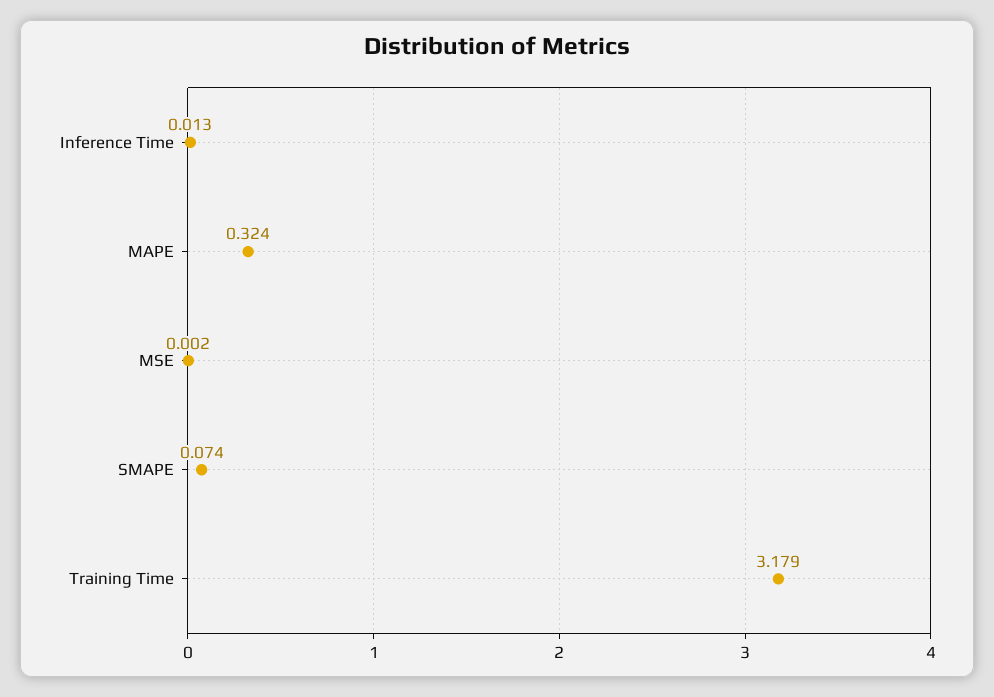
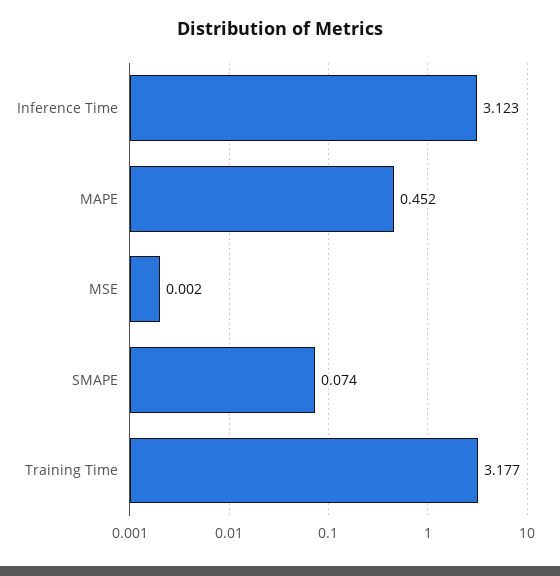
Inference Time: 0.013 -> 3.123
MAPE: 0.324 -> 0.452
Training Time: 3.179 -> 3.177

